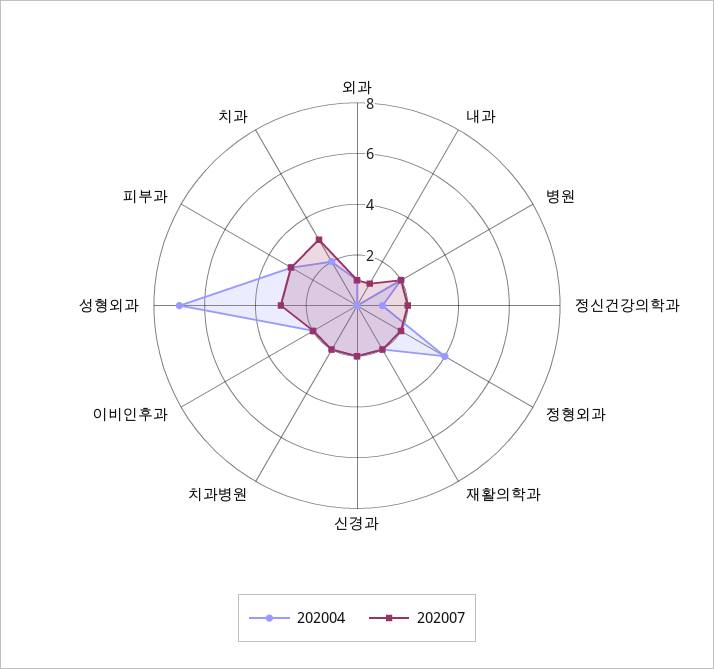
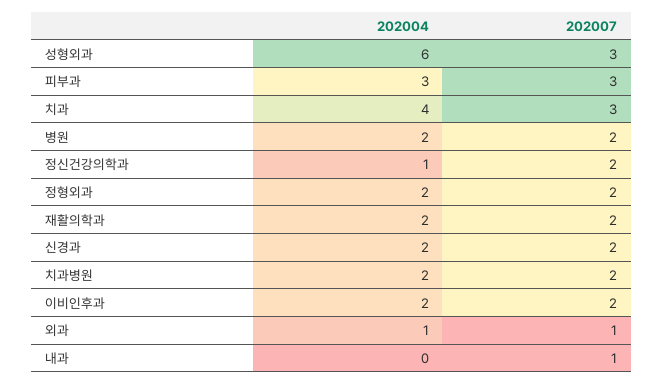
202004, 정형외과: 4 -> 2
202004, 성형외과: 7 -> 6
202004, 치과: 2 -> 4

